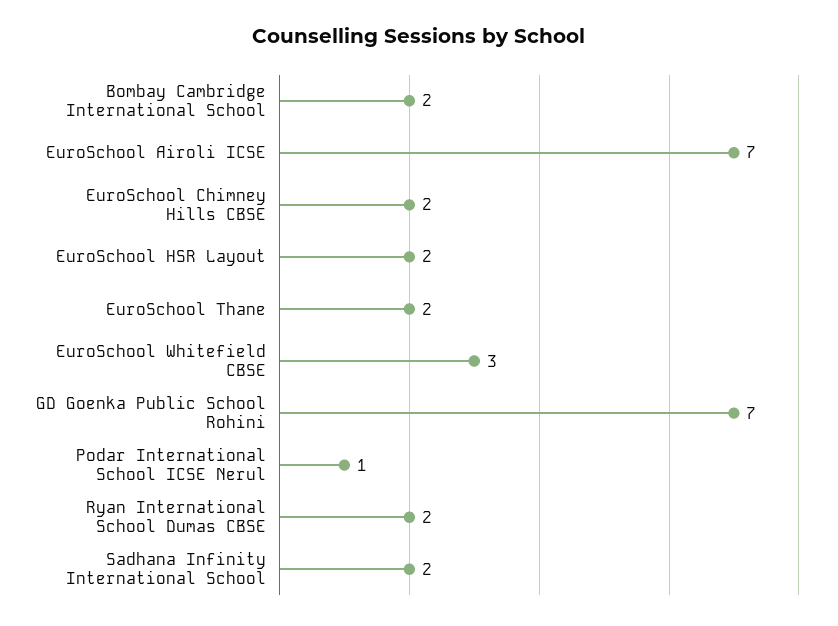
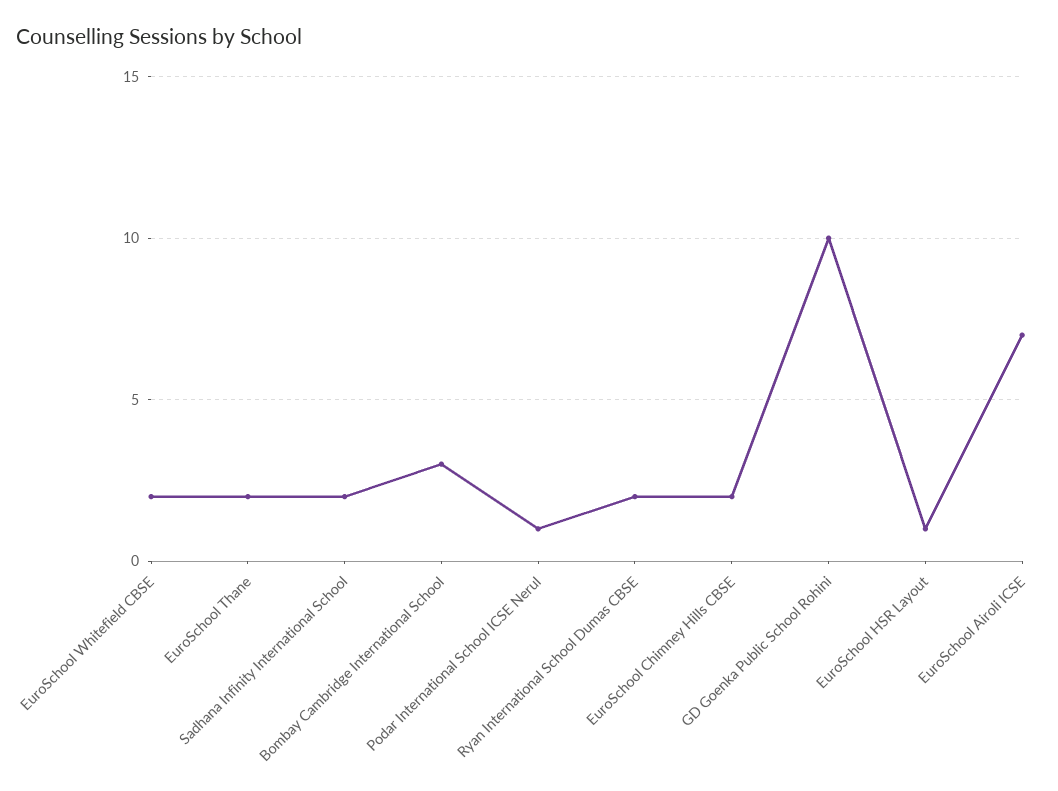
Bombay Cambridge International School: 2 -> 3
EuroSchool HSR Layout: 2 -> 1
EuroSchool Whitefield CBSE: 3 -> 2
GD Goenka Public School Rohini: 7 -> 10

